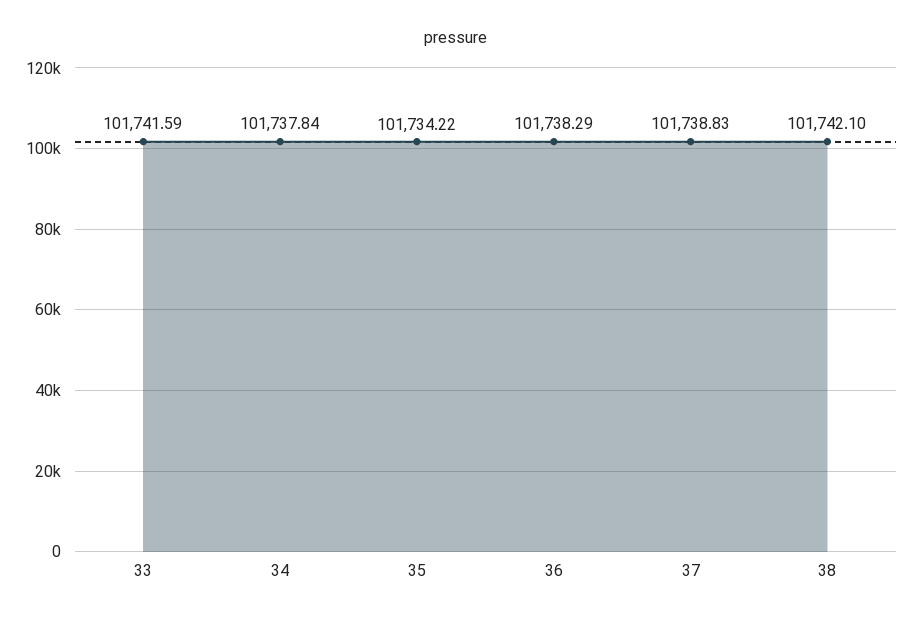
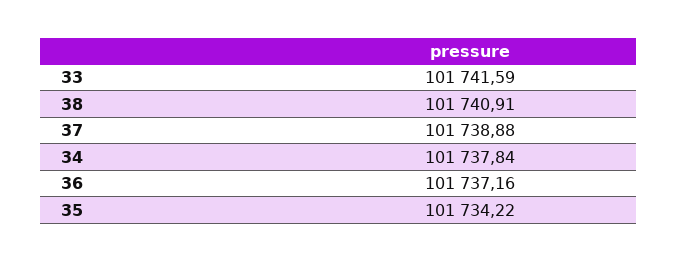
36: 101738.29 -> 101737.16
37: 101738.83 -> 101738.88
38: 101742.1 -> 101740.91

